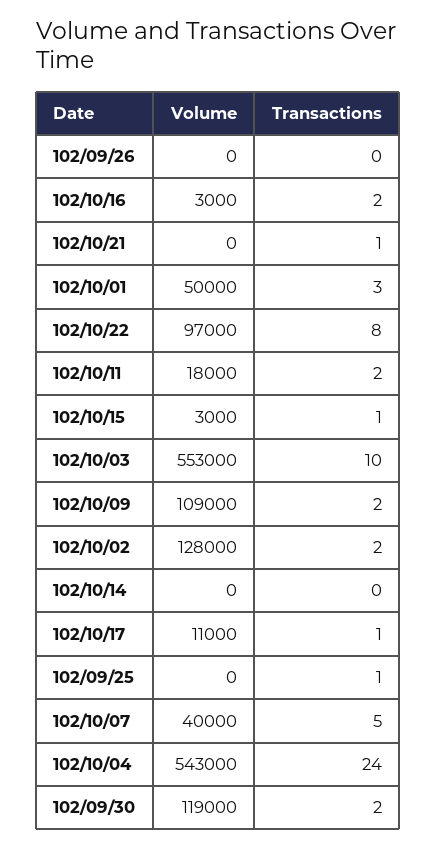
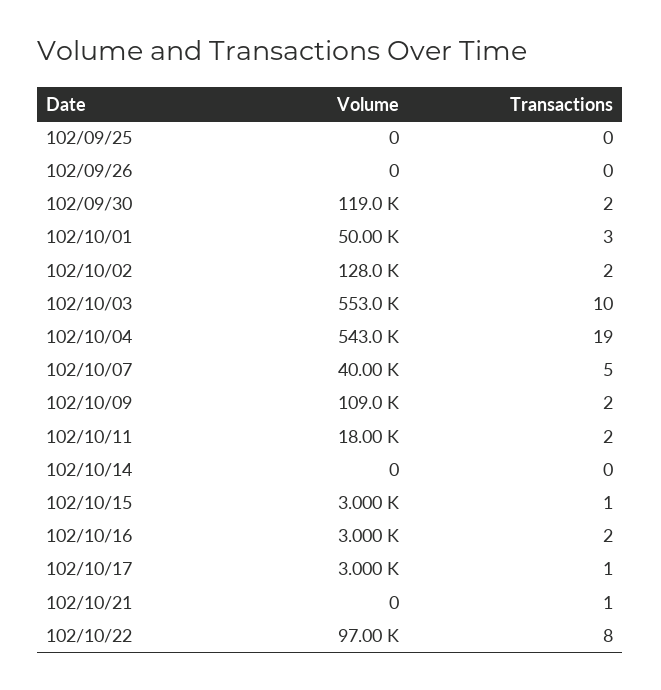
Volume, 102/10/17: 11000 -> 3000
Transactions, 102/09/25: 1 -> 0
Transactions, 102/10/04: 24 -> 19

